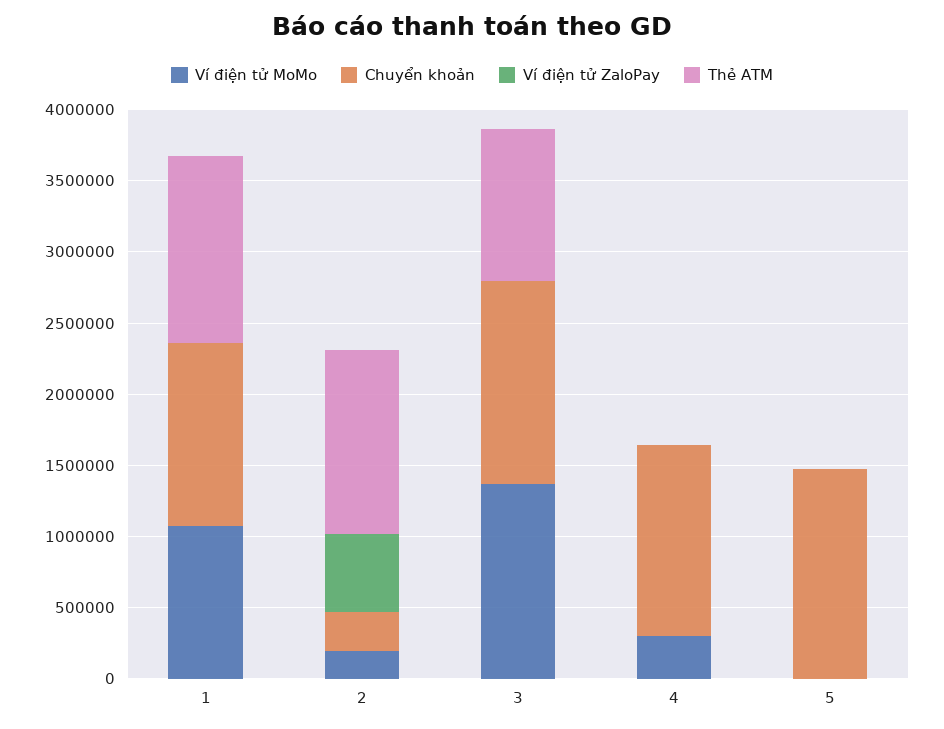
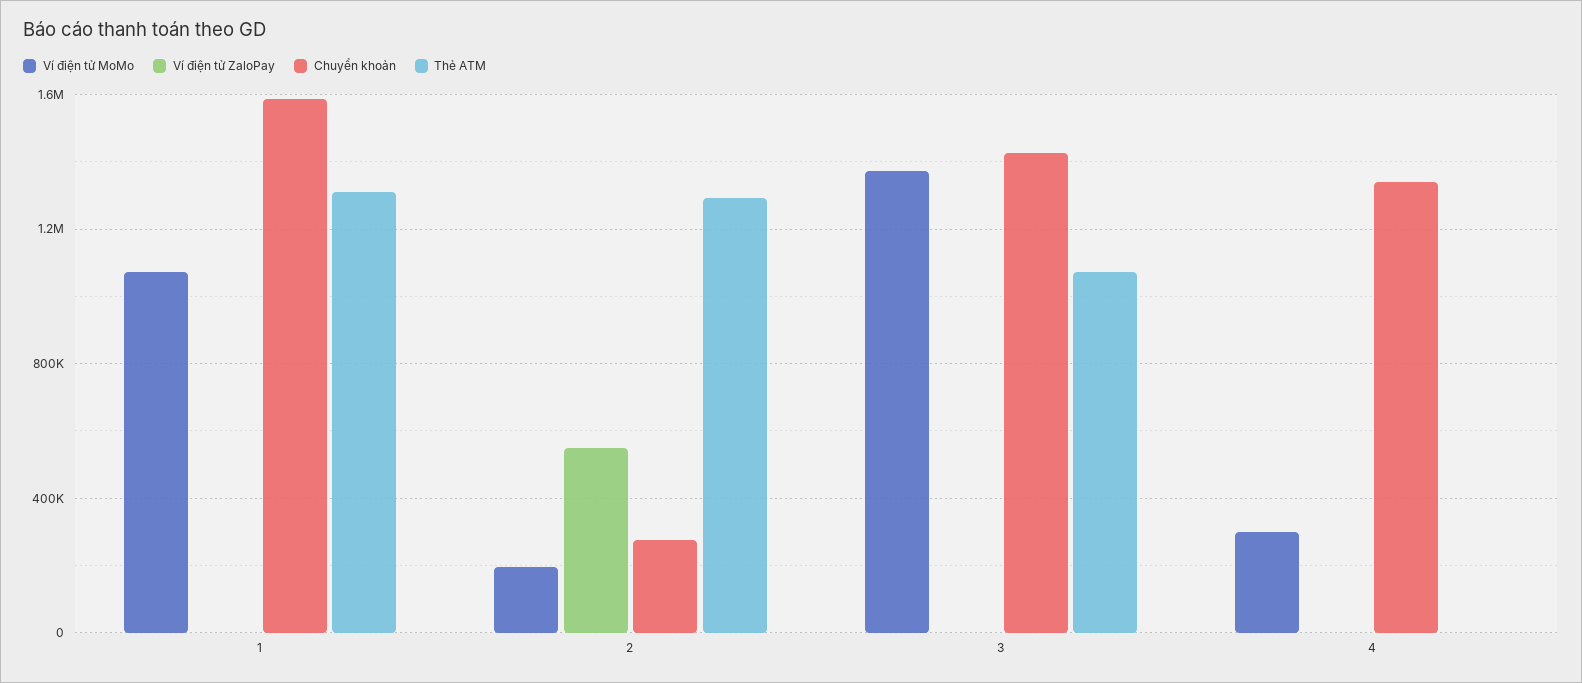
Chuyển khoản, 1: 1300000 -> 1600000
Ví điện tử MoMo, 5: 0 -> none
Chuyển khoản, 5: 1500000 -> none
Ví điện tử ZaloPay, 5: 0 -> none
Thẻ ATM, 5: 0 -> none

